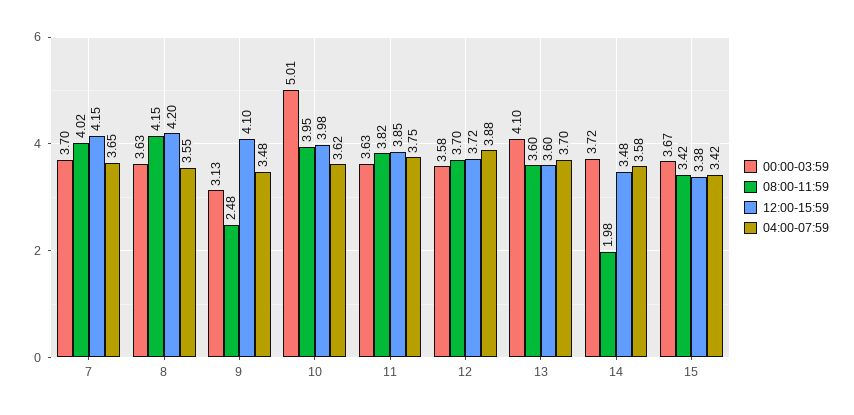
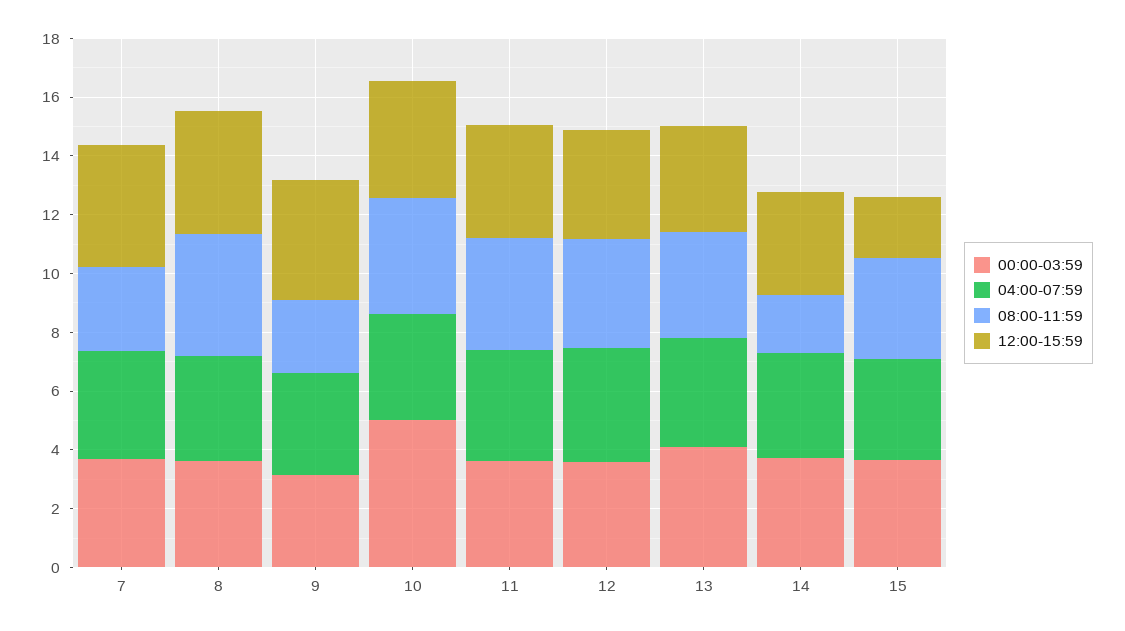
08:00-11:59, 7: 4.02 -> 3
12:00-15:59, 15: 3.38 -> 2

